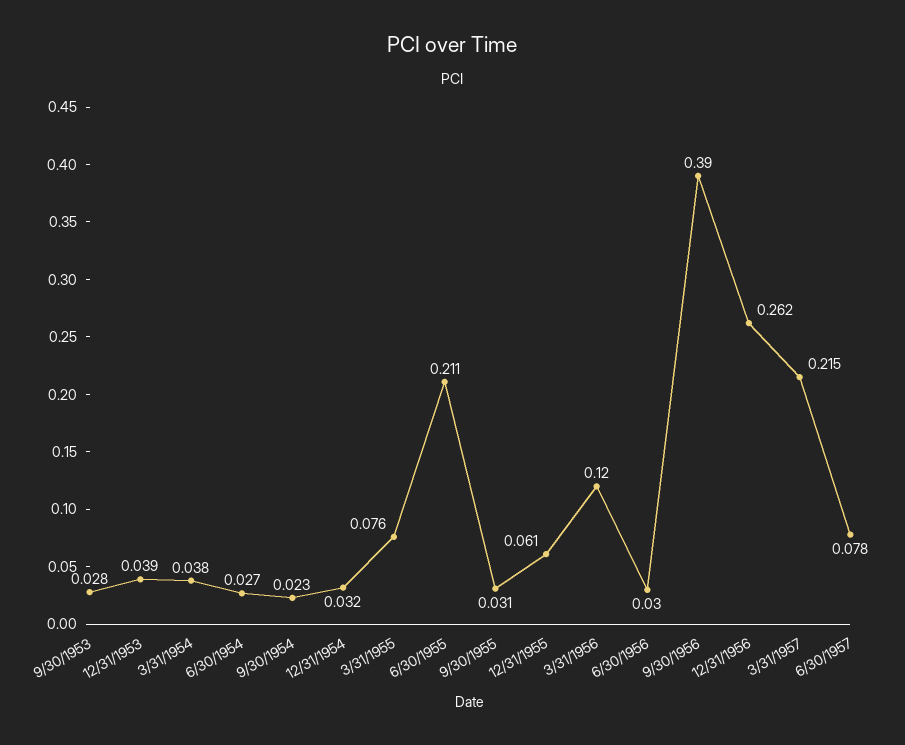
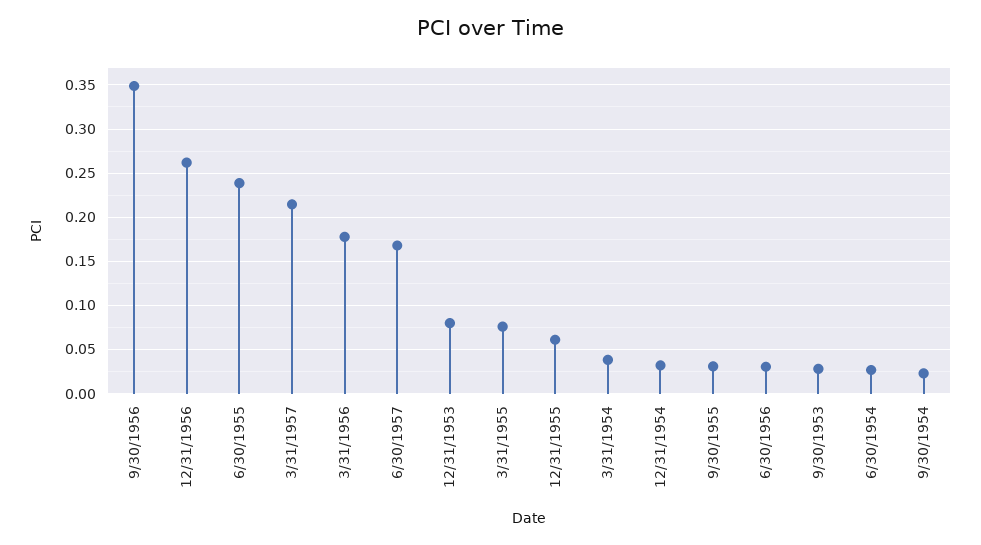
12/31/1953: 0.039 -> 0.08
6/30/1955: 0.211 -> 0.24
3/31/1956: 0.12 -> 0.18
9/30/1956: 0.39 -> 0.35
6/30/1957: 0.078 -> 0.17

